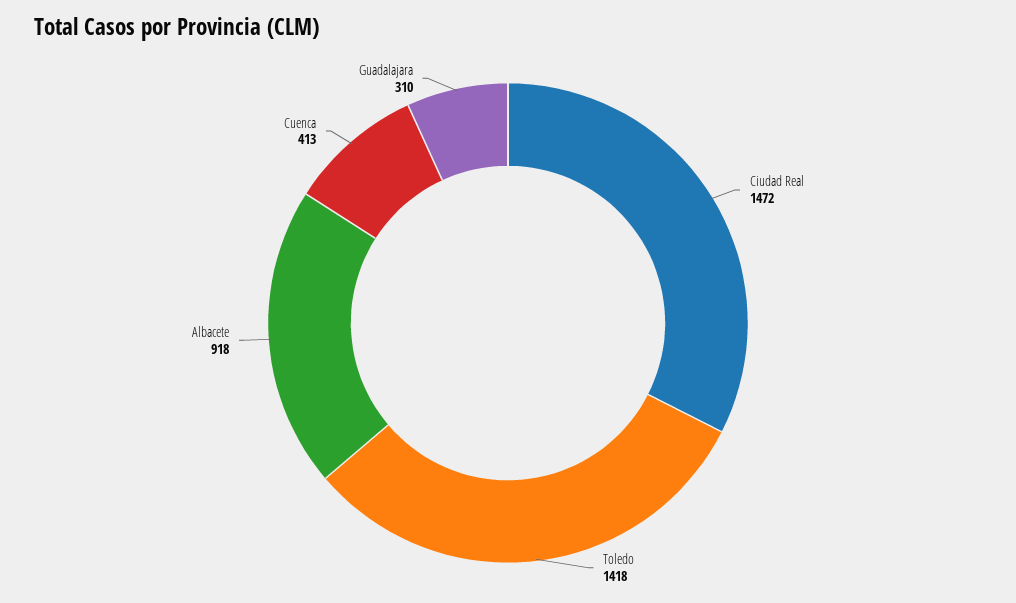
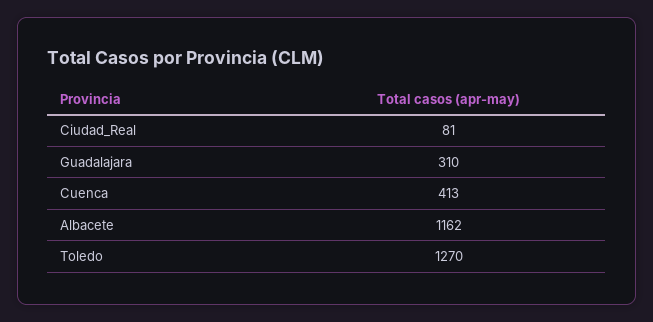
Ciudad Real: 1472 -> 81
Toledo: 1418 -> 1270
Albacete: 918 -> 1162

